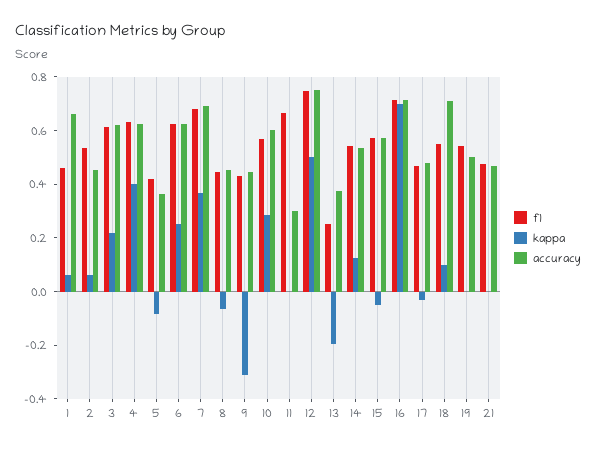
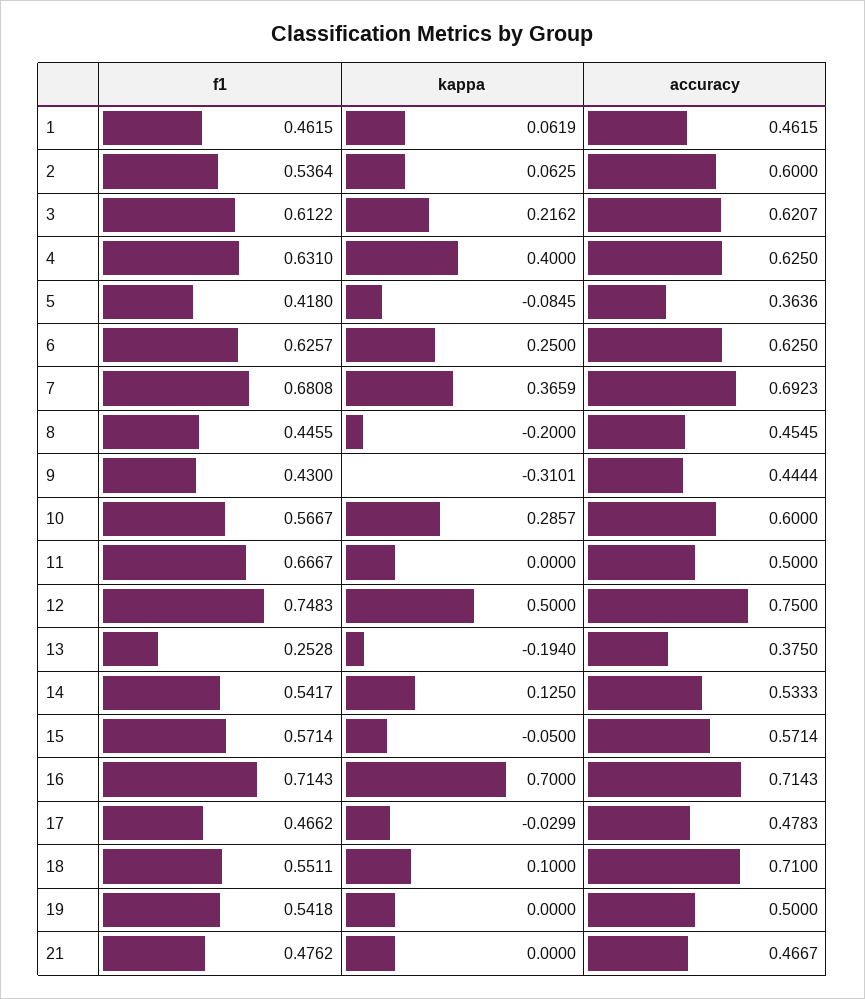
accuracy, 1: 0.65 -> 0.4615
accuracy, 2: 0.45 -> 0.6
kappa, 8: -0.05 -> -0.2
accuracy, 11: 0.3 -> 0.5

